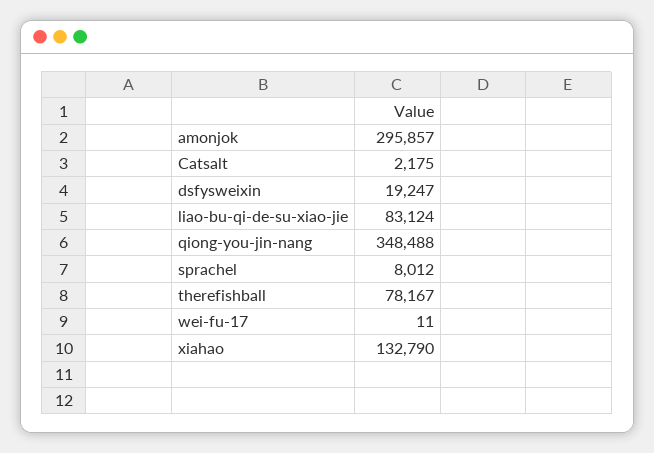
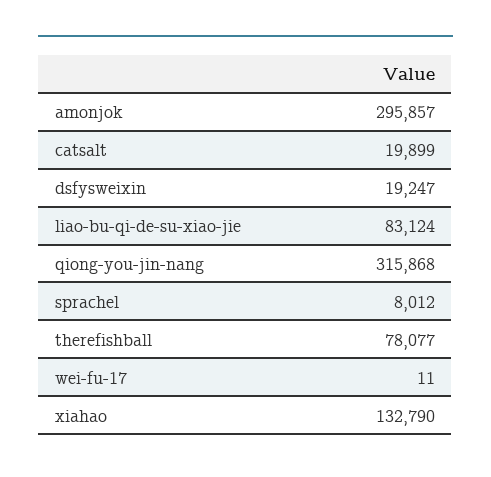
Catsalt: 2175 -> 19899
qiong-you-jin-nang: 348488 -> 315868
therefishball: 78167 -> 78077

